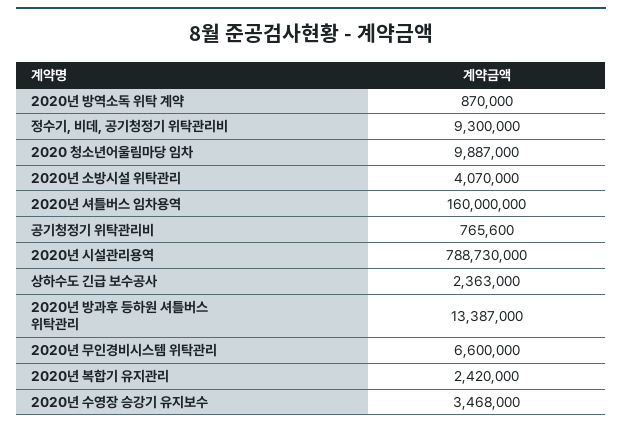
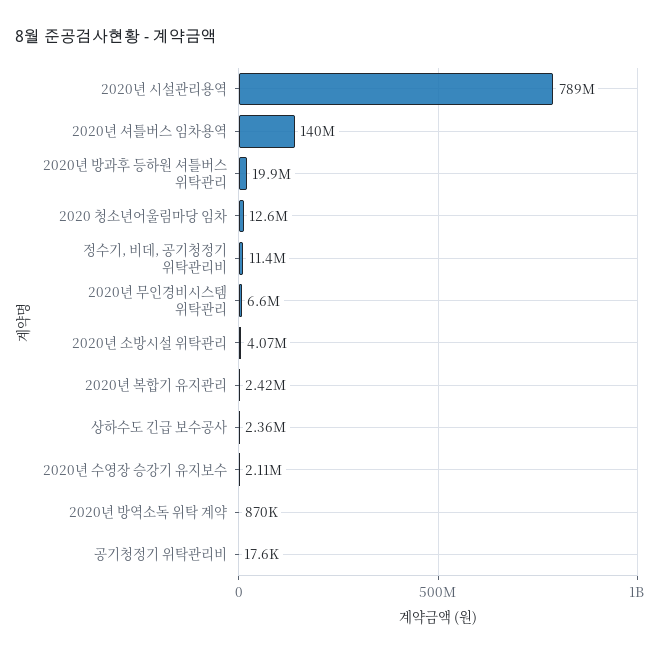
정수기, 비데, 공기청정기 위탁관리비: 9300000 -> 11400000
2020 청소년어울림마당 임차: 9887000 -> 12600000
2020년 셔틀버스 임차용역: 160000000 -> 140000000
공기청정기 위탁관리비: 765600 -> 17600
2020년 방과후 등하원 셔틀버스 위탁관리: 13387000 -> 19900000
2020년 수영장 승강기 유지보수: 3468000 -> 2110000

